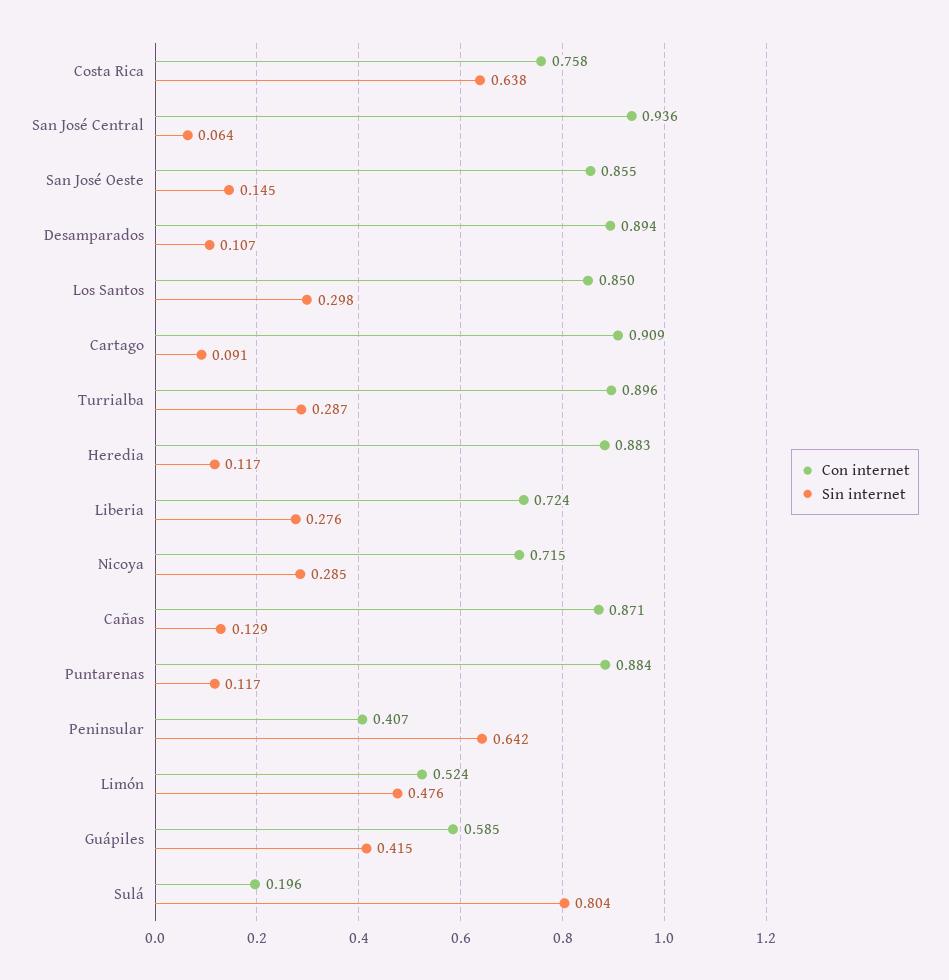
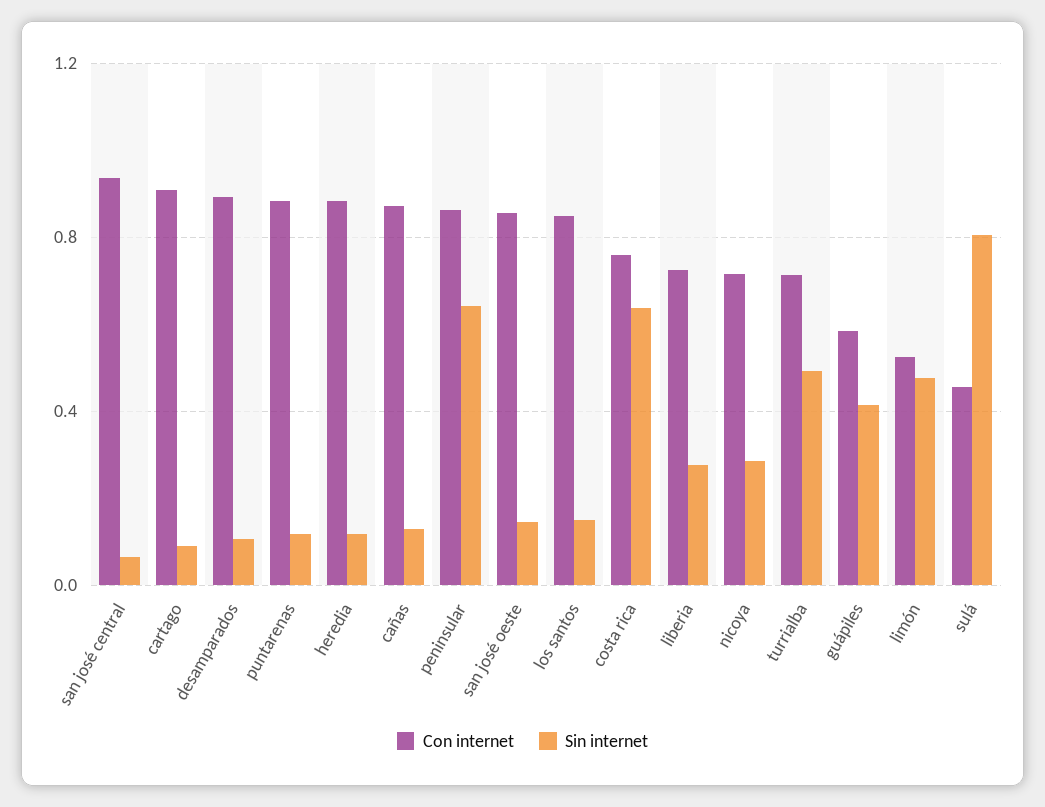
Sin internet, Los Santos: 0.298 -> 0.15
Con internet, Turrialba: 0.896 -> 0.7
Sin internet, Turrialba: 0.287 -> 0.5
Con internet, Peninsular: 0.407 -> 0.85
Con internet, Sulá: 0.196 -> 0.45

